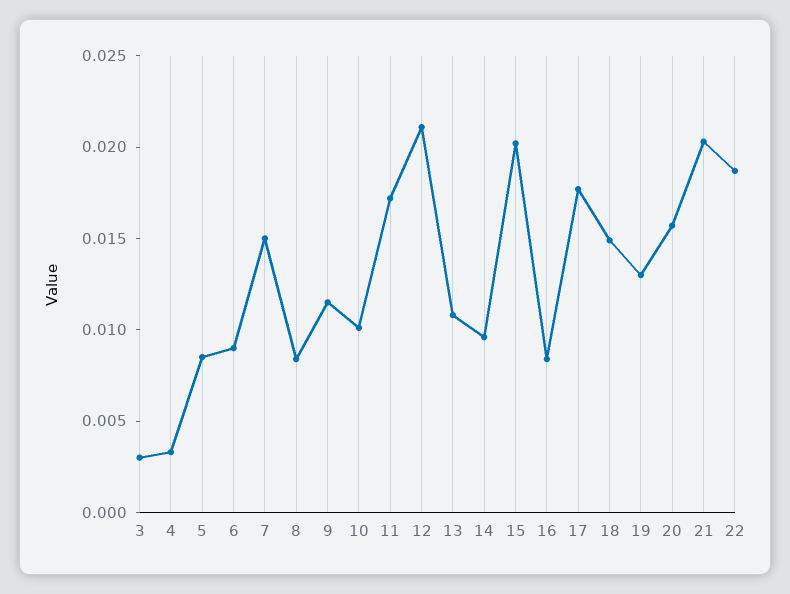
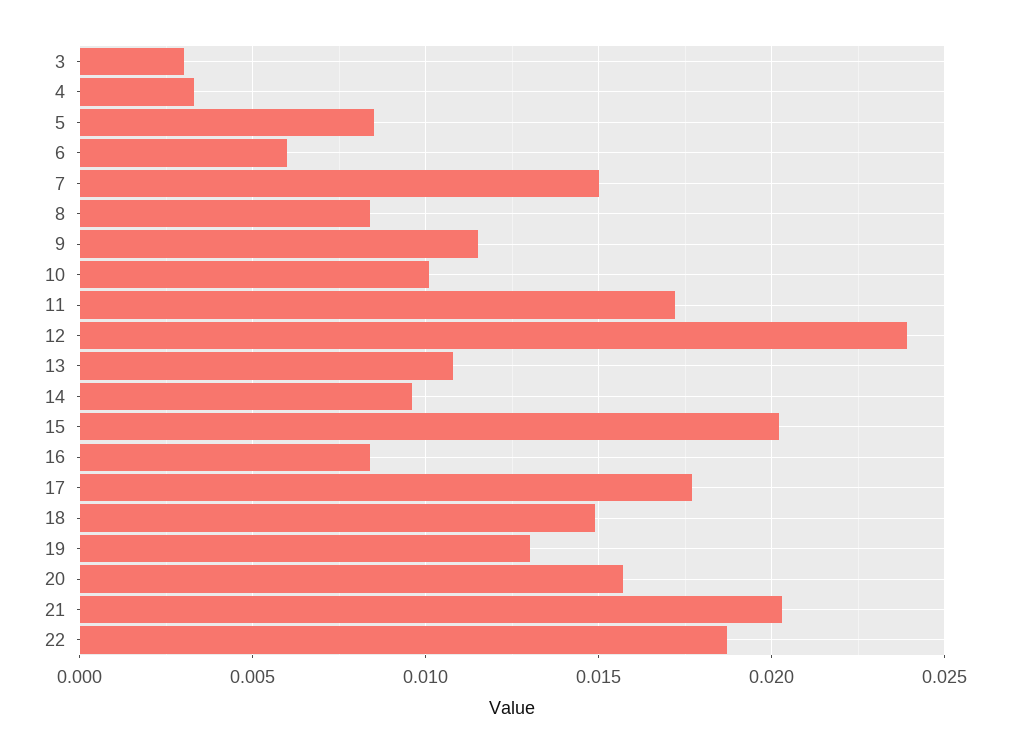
6: 0.009 -> 0.006
12: 0.021 -> 0.024

